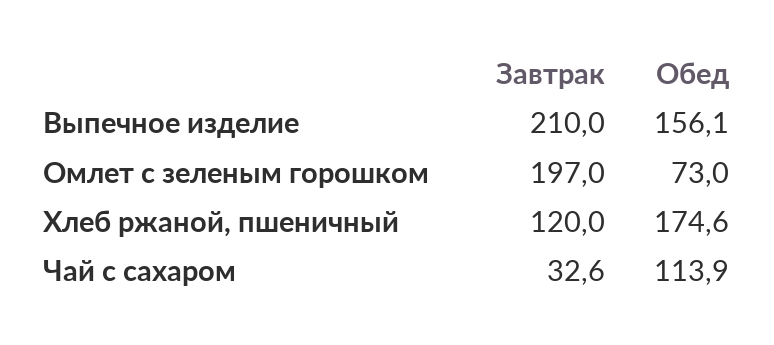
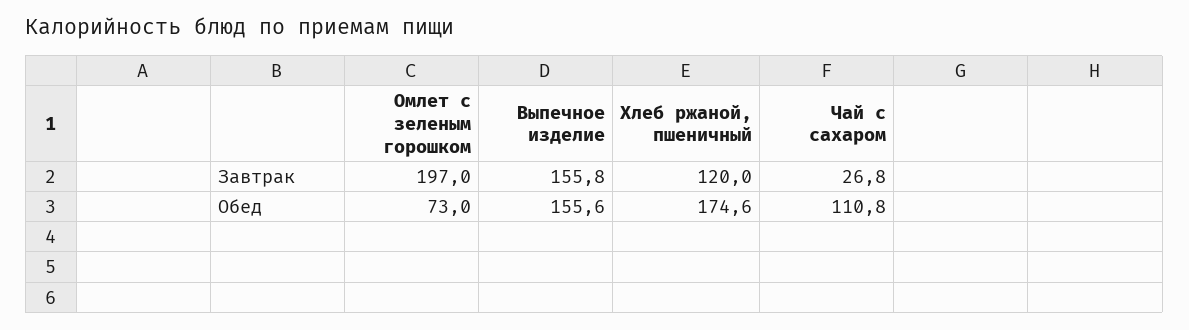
Завтрак, Выпечное изделие: 210 -> 155.8
Обед, Выпечное изделие: 156.1 -> 155.6
Завтрак, Чай с сахаром: 32.6 -> 26.8
Обед, Чай с сахаром: 113.9 -> 110.8

